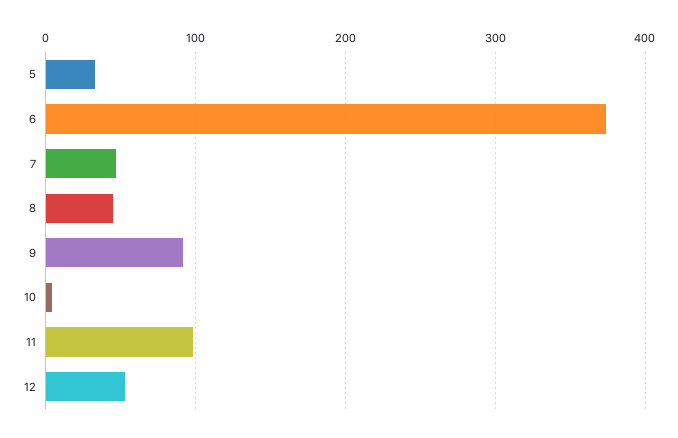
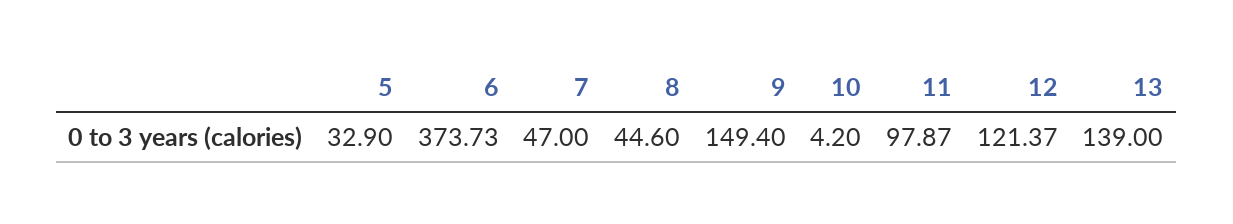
9: 90 -> 149.4
12: 50 -> 121.37
13: none -> 139

